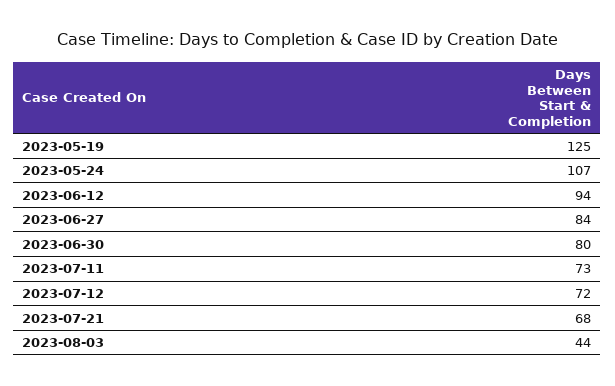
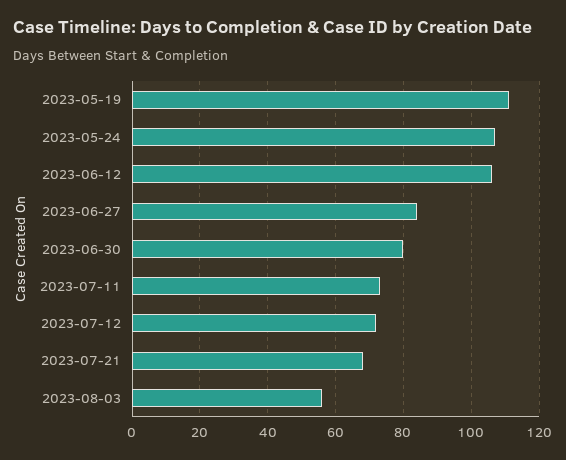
2023-05-19: 125 -> 110
2023-06-12: 94 -> 105
2023-08-03: 44 -> 55

